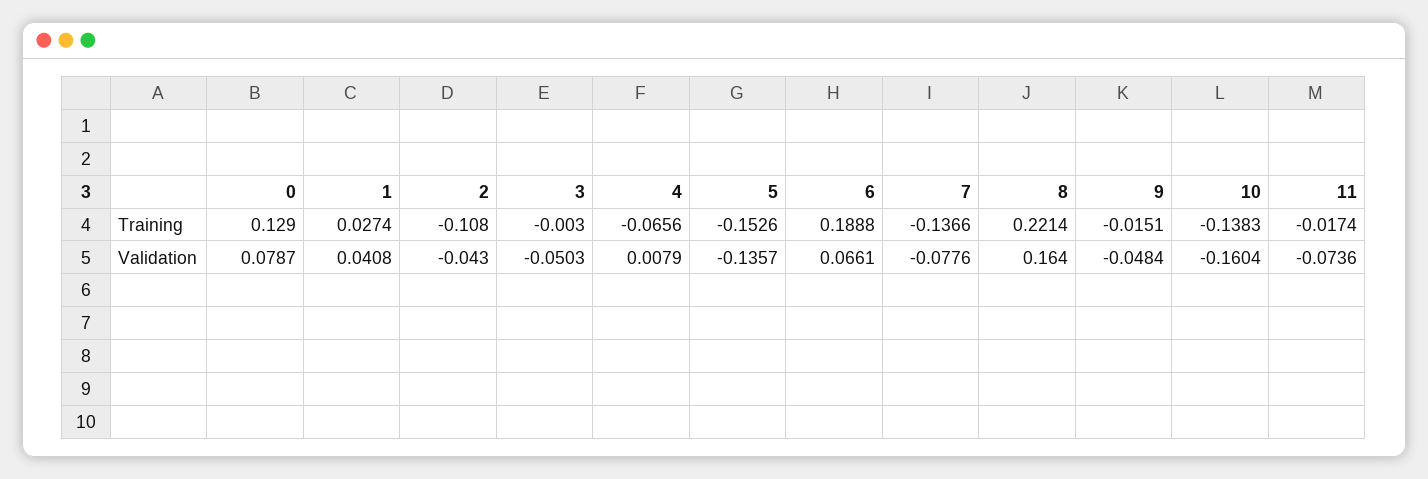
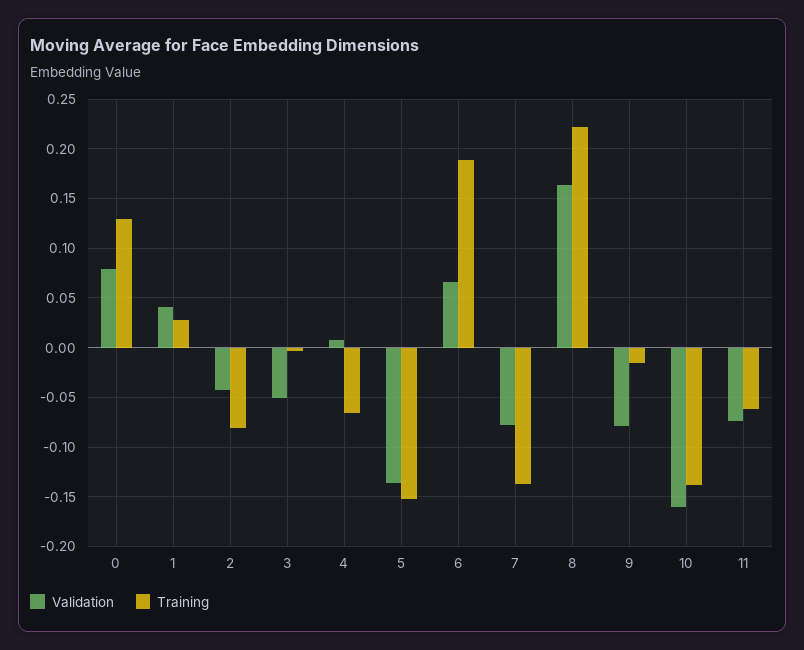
Training, 2: -0.108 -> -0.08
Training, 11: -0.0174 -> -0.06
Validation, 9: -0.0484 -> -0.08

